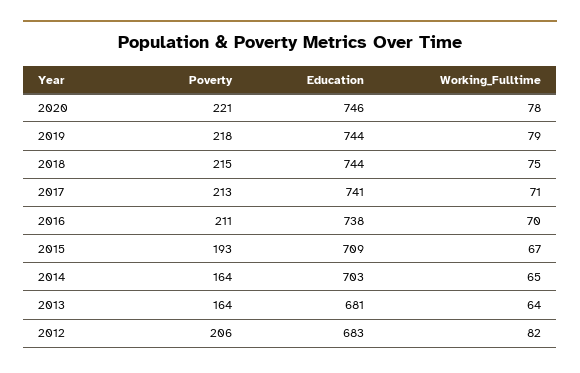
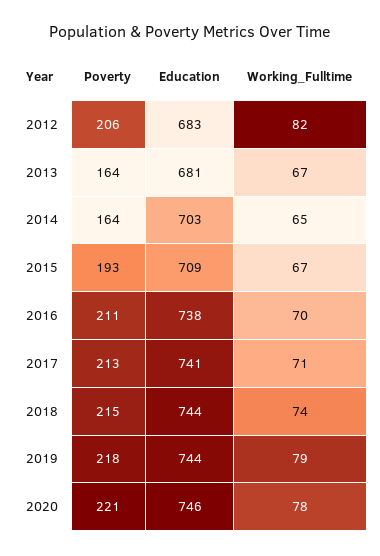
Working_Fulltime, 2018: 75 -> 74
Working_Fulltime, 2013: 64 -> 67

